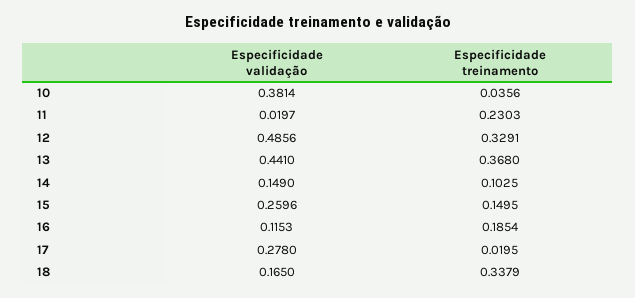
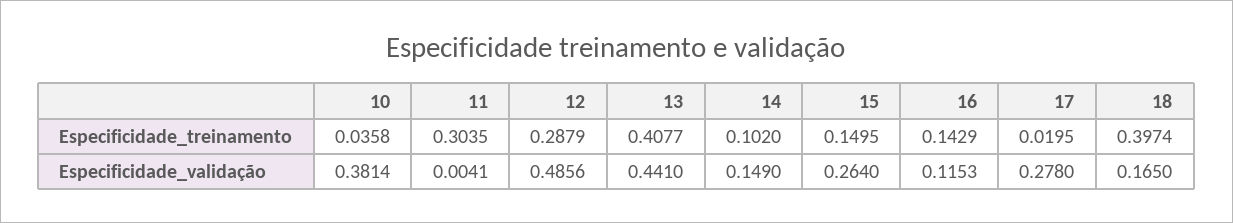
Especificidade treinamento, 10: 0.0356 -> 0.0358
Especificidade validação, 11: 0.0197 -> 0.0041
Especificidade treinamento, 11: 0.2303 -> 0.3035
Especificidade treinamento, 12: 0.3291 -> 0.2879
Especificidade treinamento, 13: 0.368 -> 0.4077
Especificidade treinamento, 14: 0.1025 -> 0.102
Especificidade validação, 15: 0.2596 -> 0.264
Especificidade treinamento, 16: 0.1854 -> 0.1429
Especificidade treinamento, 18: 0.3379 -> 0.3974

